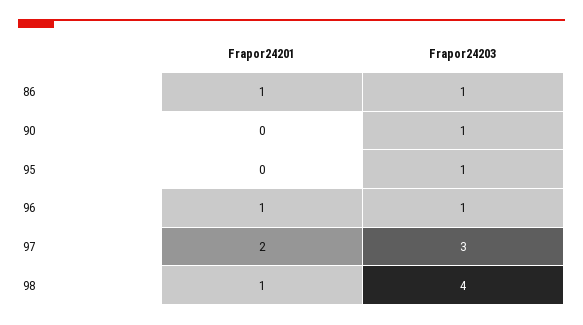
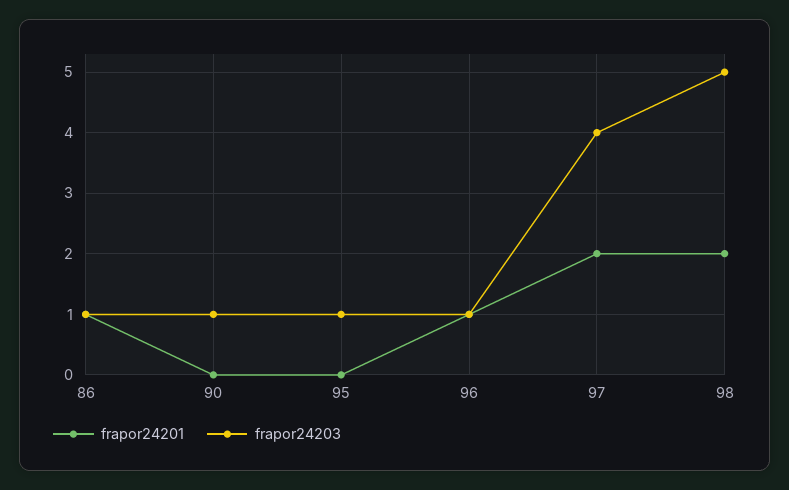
Frapor24203, 97: 3 -> 4
Frapor24201, 98: 1 -> 2
Frapor24203, 98: 4 -> 5

